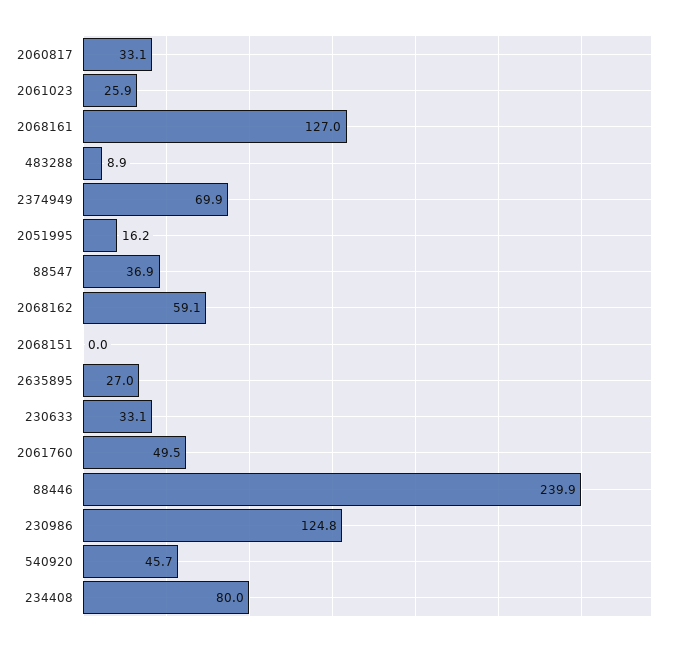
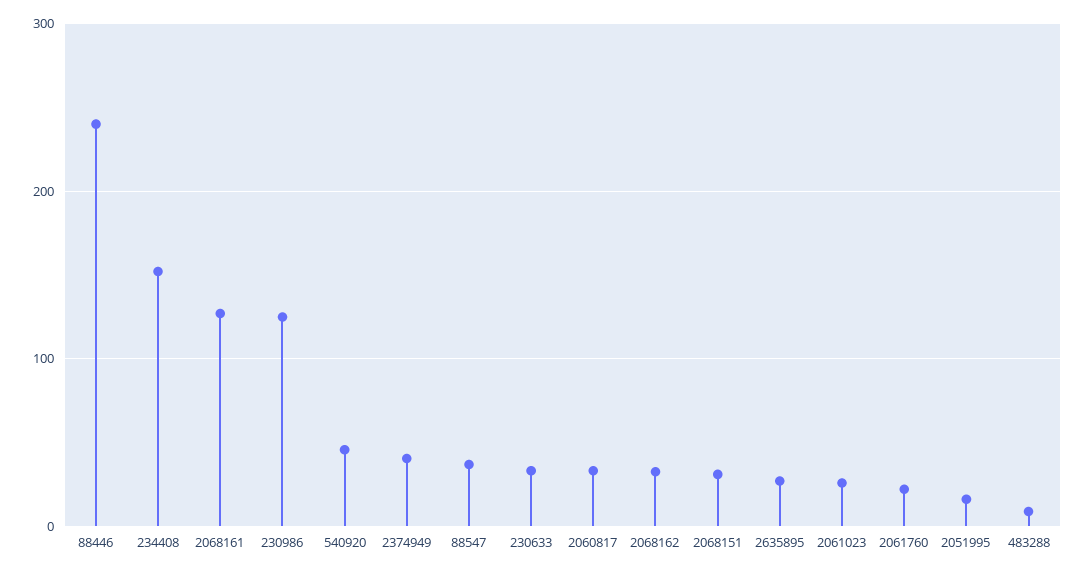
2374949: 69.9 -> 40
2068162: 59.1 -> 30
2068151: 0 -> 30
2061760: 49.5 -> 20
234408: 80 -> 150

